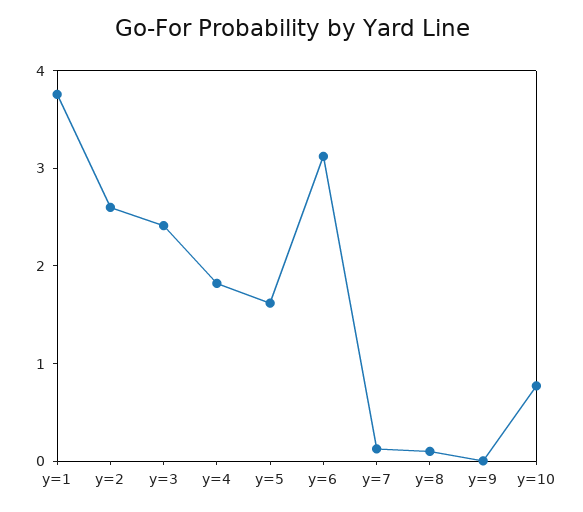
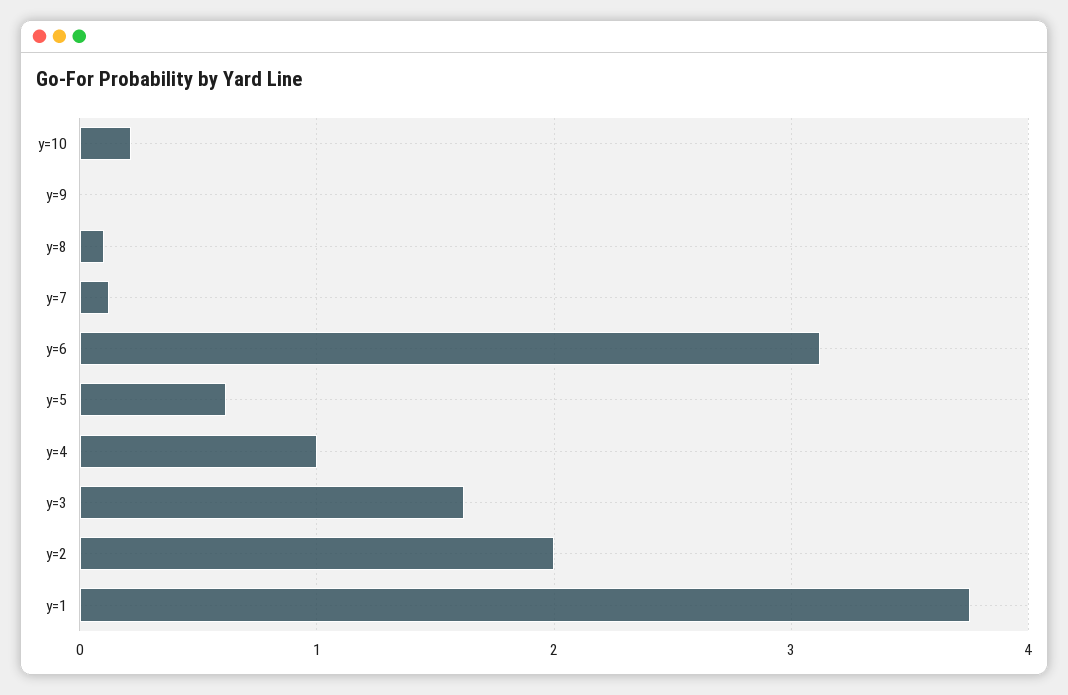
y=2: 2.6 -> 2
y=3: 2.4 -> 1.6
y=4: 1.8 -> 1
y=5: 1.6 -> 0.6
y=10: 0.8 -> 0.2

